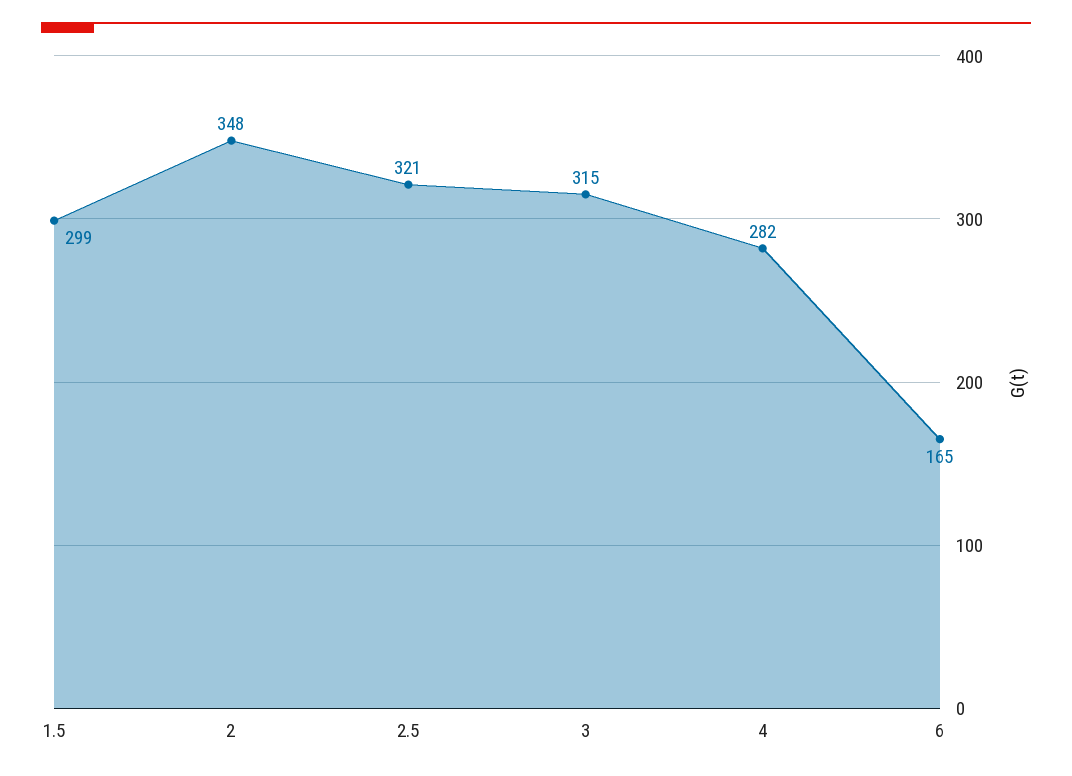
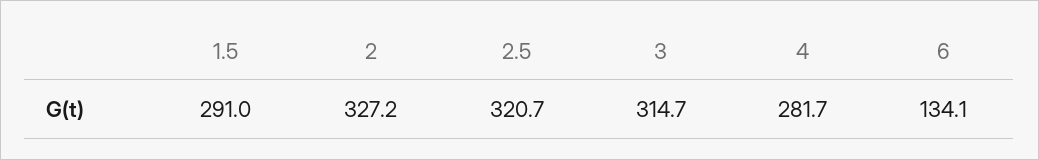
1.5: 299 -> 291
2: 348 -> 327.2
6: 165 -> 134.1

